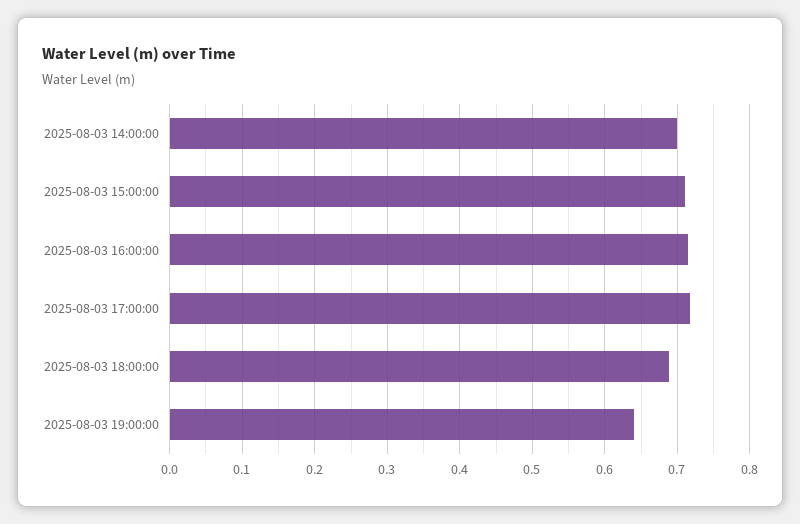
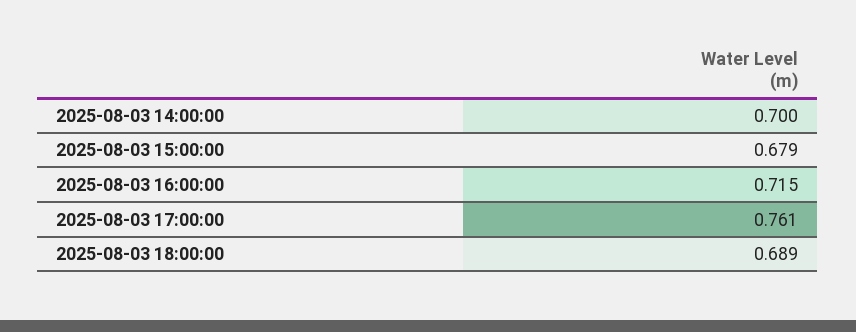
2025-08-03 15:00:00: 0.71 -> 0.679
2025-08-03 17:00:00: 0.72 -> 0.761
2025-08-03 19:00:00: 0.64 -> none

